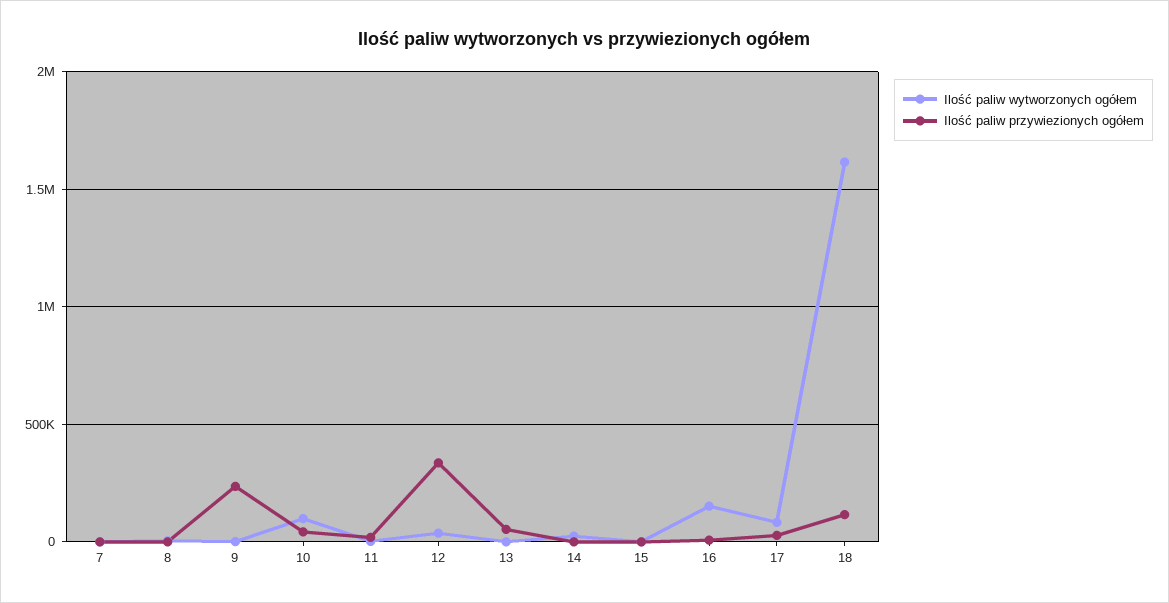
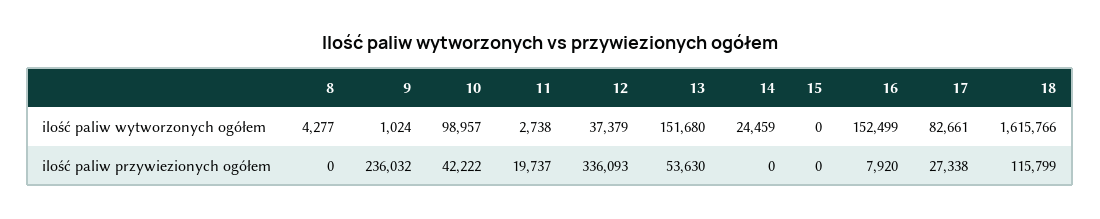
Ilość paliw wytworzonych ogółem, 7: 0 -> none
Ilość paliw przywiezionych ogółem, 7: 0 -> none
Ilość paliw wytworzonych ogółem, 13: 0 -> 151680

